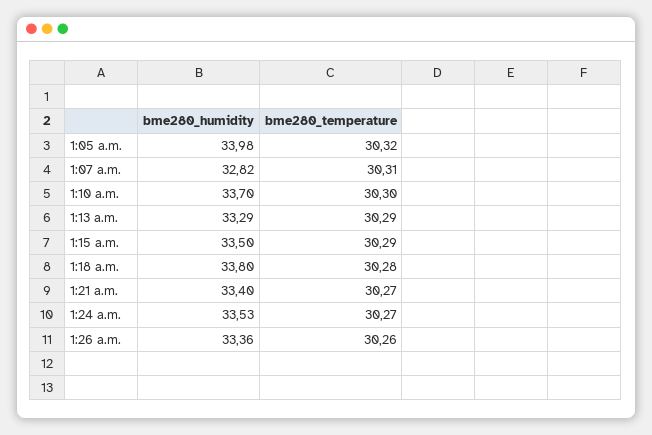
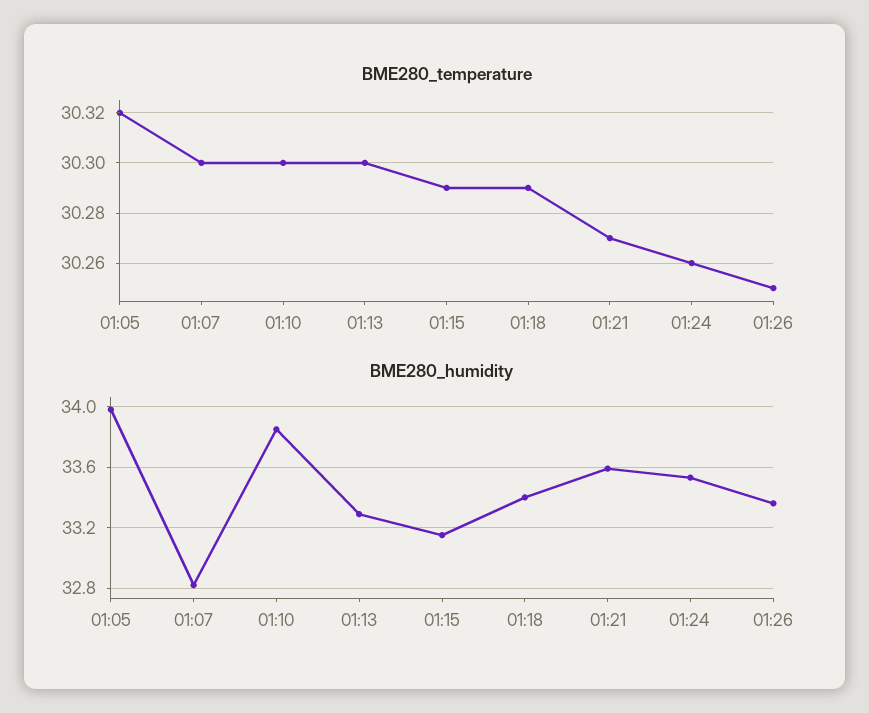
bme280_temperature, 1:07 a.m.: 30.31 -> 30.3
bme280_humidity, 1:10 a.m.: 33.7 -> 33.85
bme280_temperature, 1:13 a.m.: 30.29 -> 30.3
bme280_humidity, 1:15 a.m.: 33.5 -> 33.15
bme280_humidity, 1:18 a.m.: 33.8 -> 33.4
bme280_temperature, 1:18 a.m.: 30.28 -> 30.29
bme280_humidity, 1:21 a.m.: 33.4 -> 33.6
bme280_temperature, 1:24 a.m.: 30.27 -> 30.26
bme280_temperature, 1:26 a.m.: 30.26 -> 30.25

